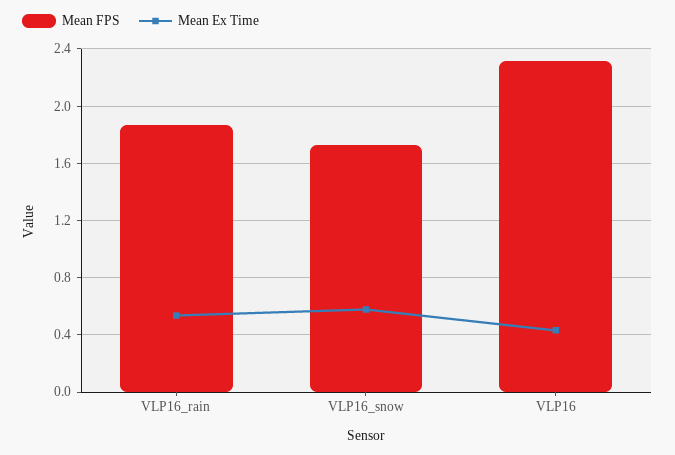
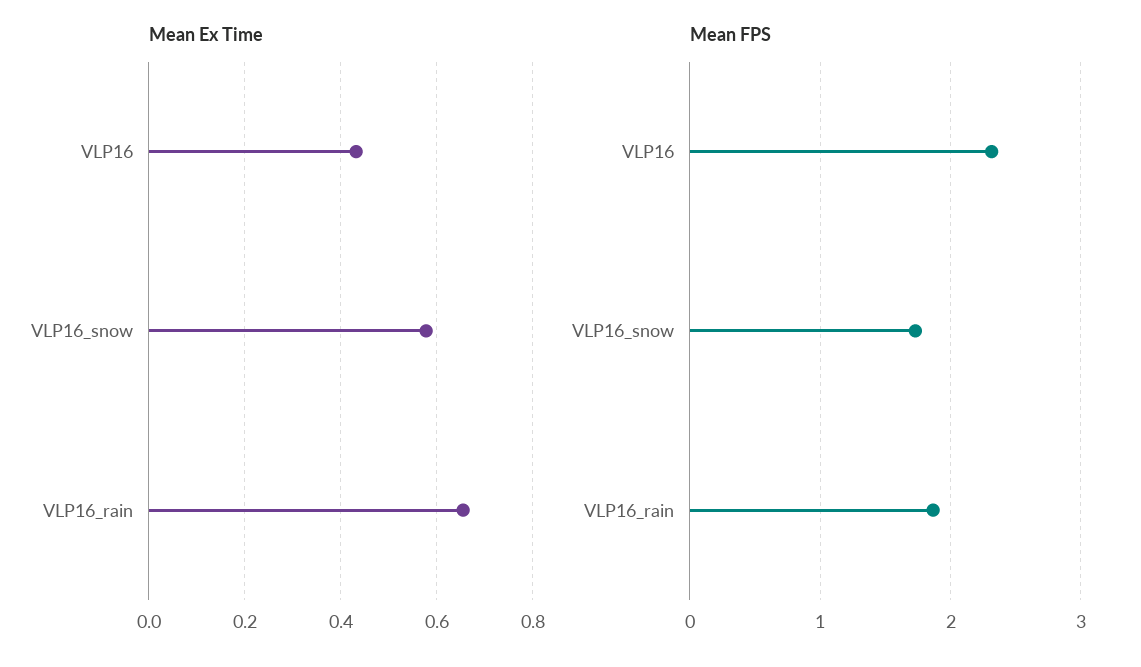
Mean Ex Time, VLP16_rain: 0.55 -> 0.66

